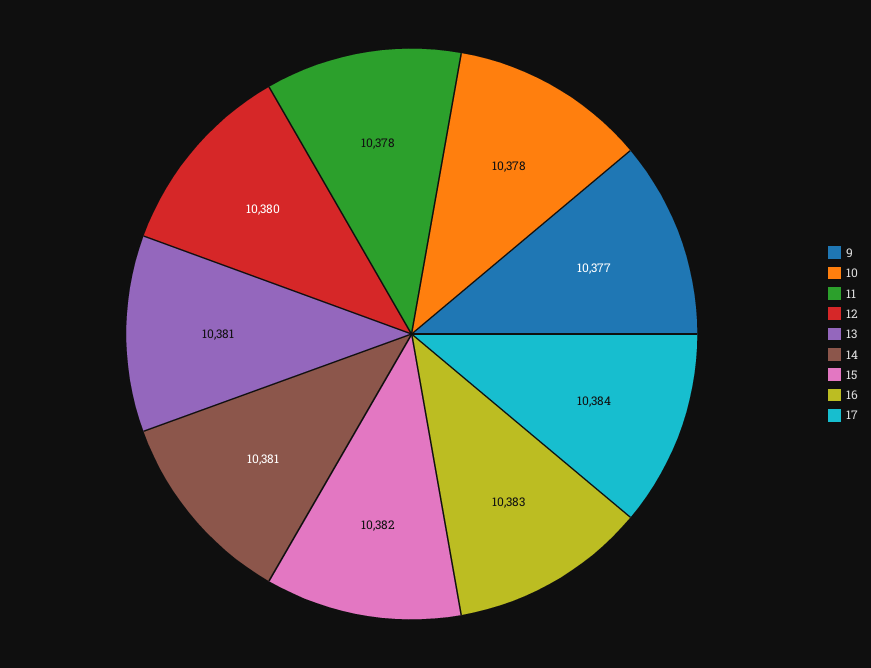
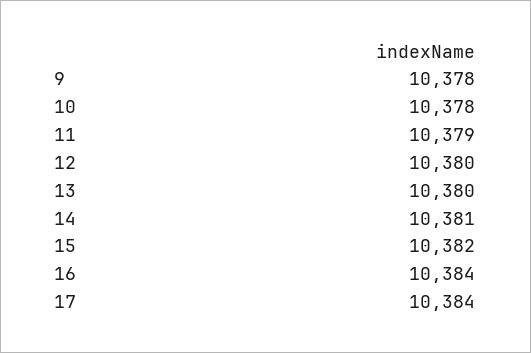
9: 10377 -> 10378
11: 10378 -> 10379
13: 10381 -> 10380
16: 10383 -> 10384

